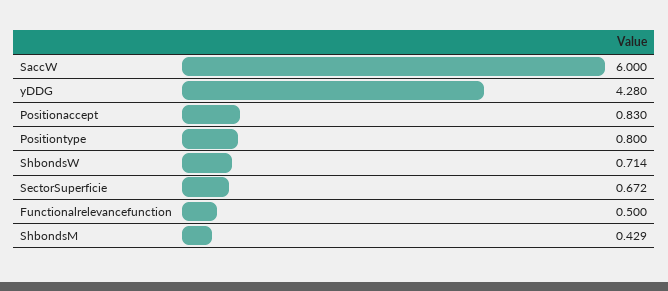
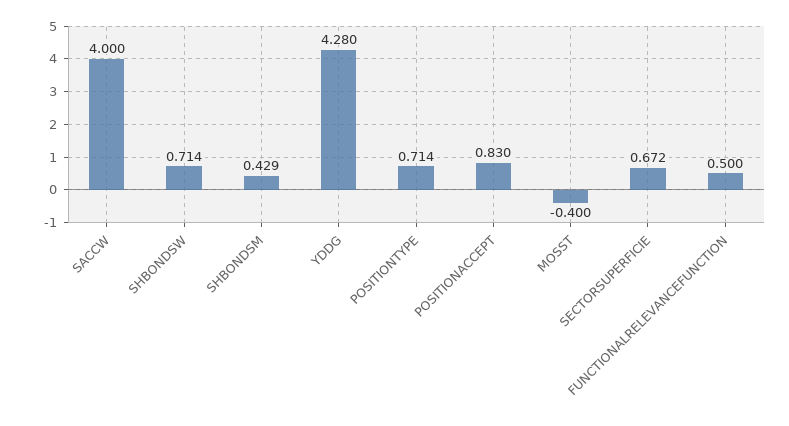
SaccW: 6 -> 4
Positiontype: 0.8 -> 0.714
MOSST: none -> -0.4

